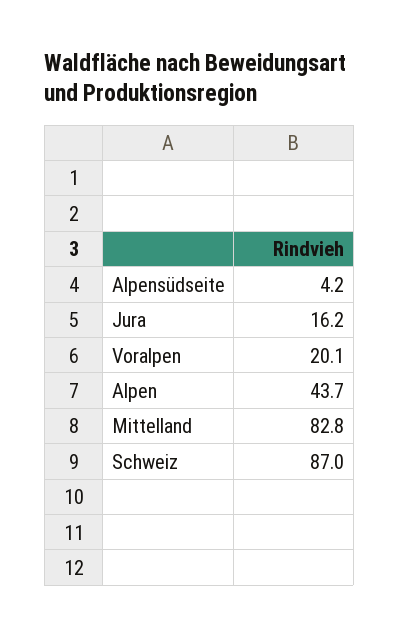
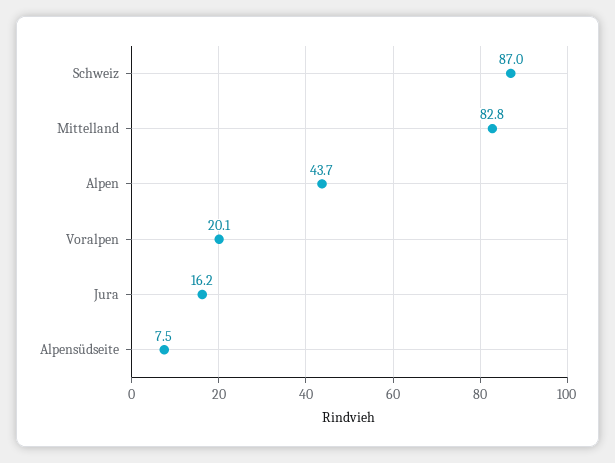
Alpensüdseite: 4.2 -> 7.5

